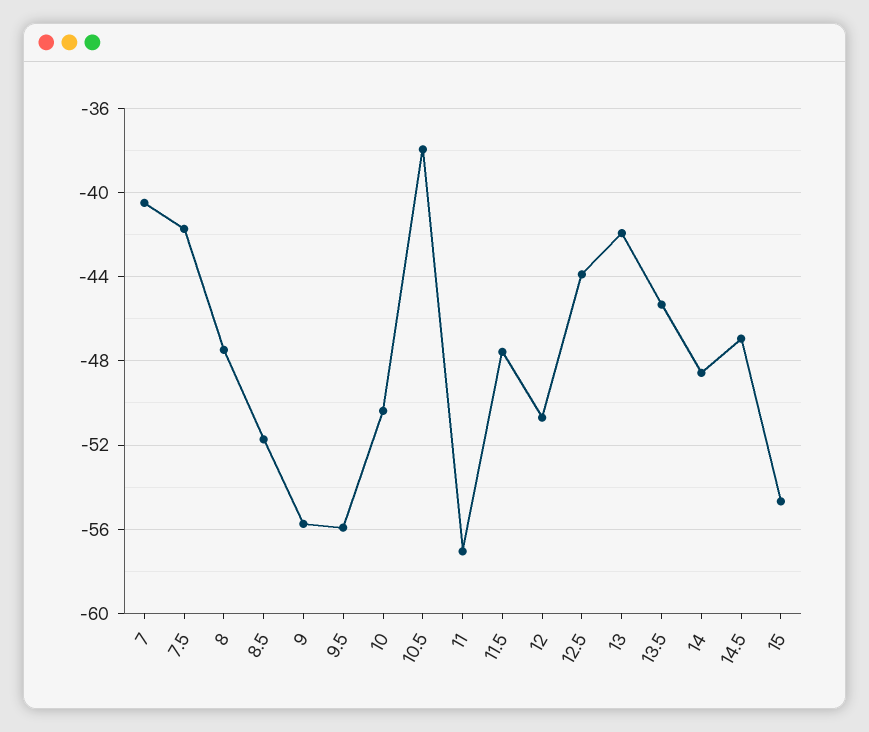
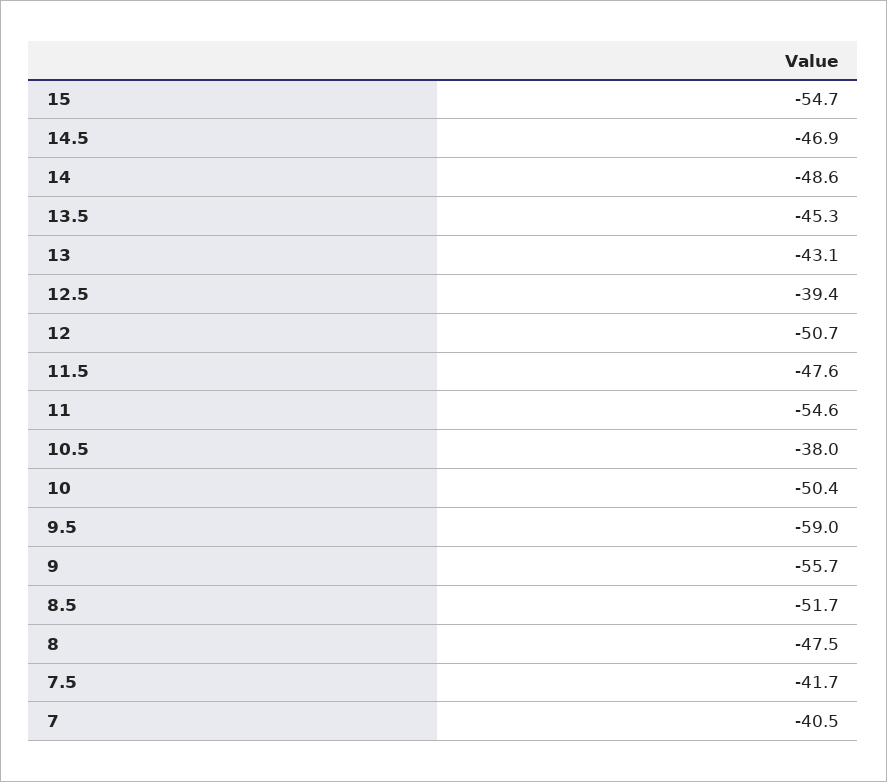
9.5: -56 -> -59
11: -57 -> -54.6
12.5: -44 -> -39.4
13: -42 -> -43.1

